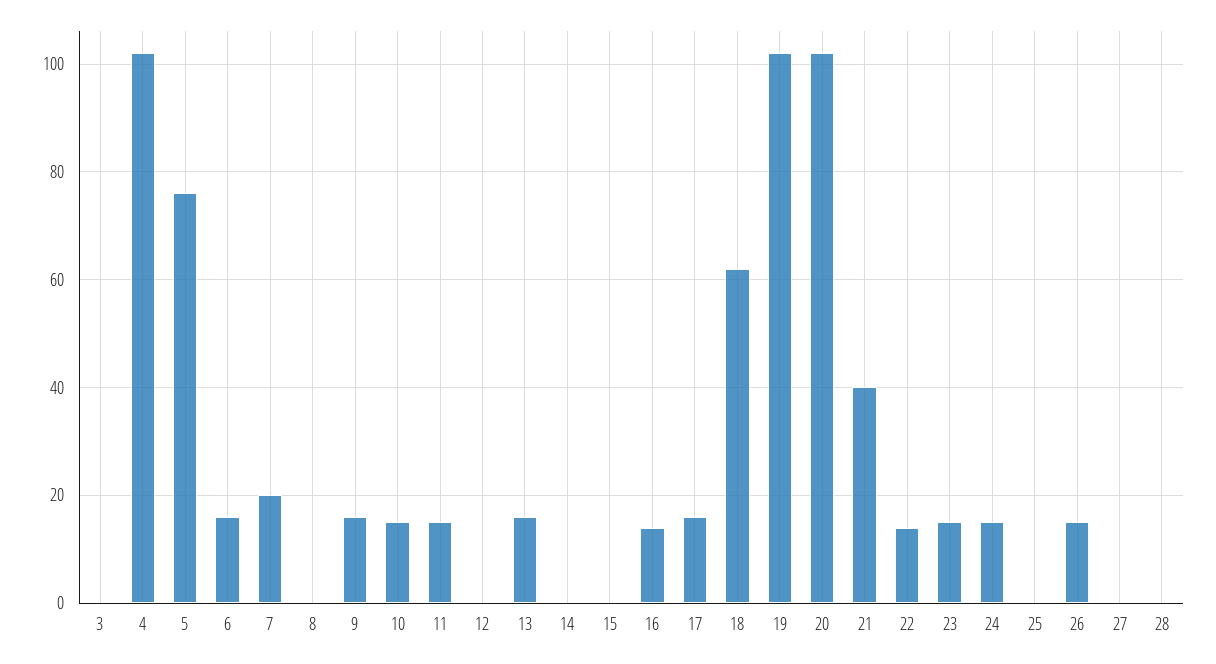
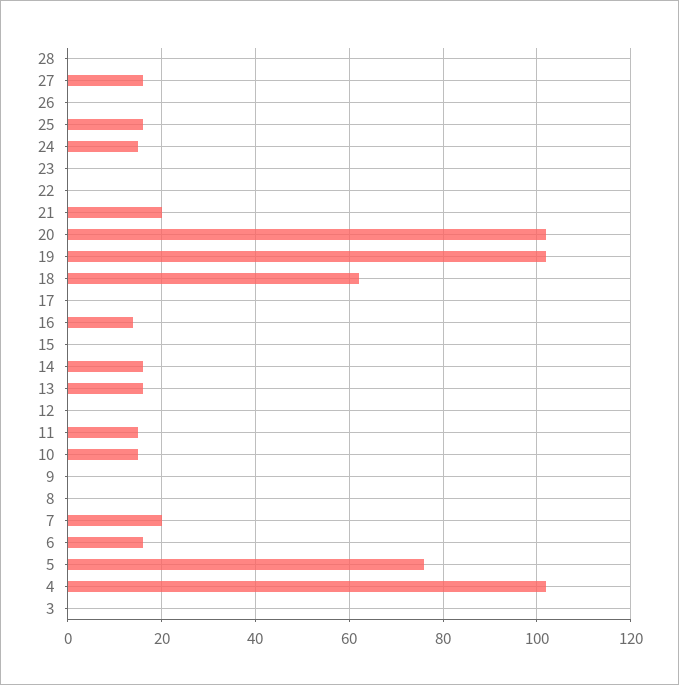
9: 15 -> 0
14: 0 -> 15
17: 15 -> 0
21: 40 -> 20
22: 15 -> 0
23: 15 -> 0
25: 0 -> 15
26: 15 -> 0
27: 0 -> 15

